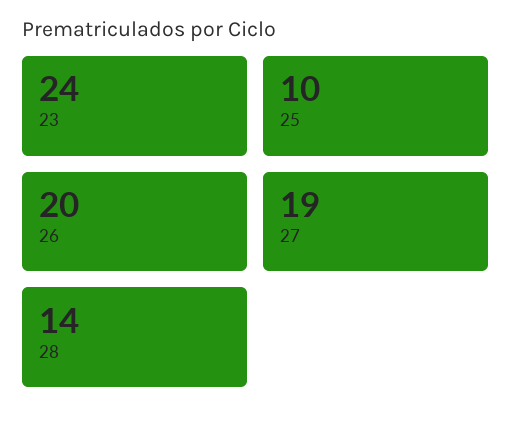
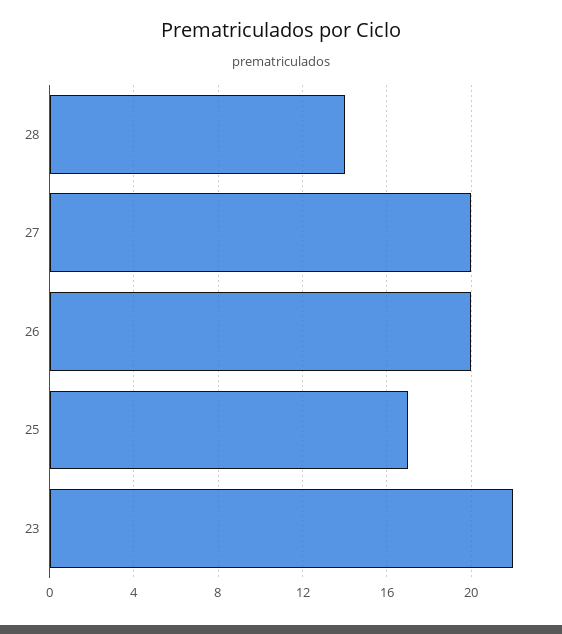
23: 24 -> 22
25: 10 -> 17
27: 19 -> 20

